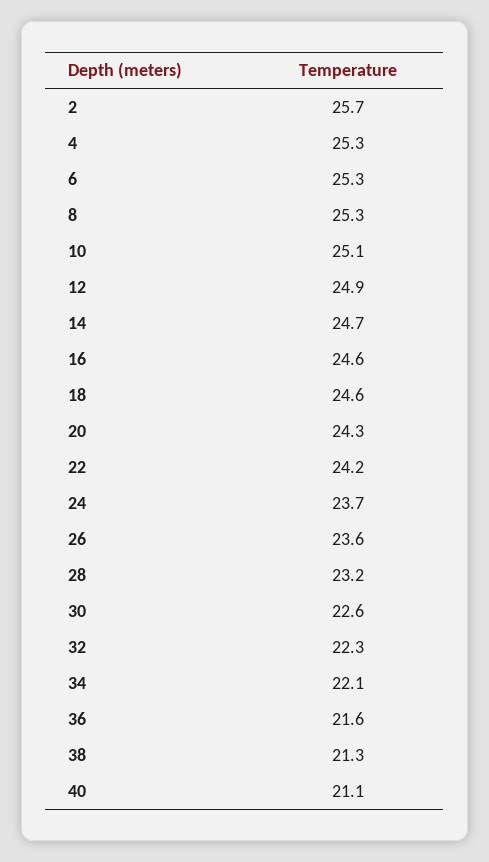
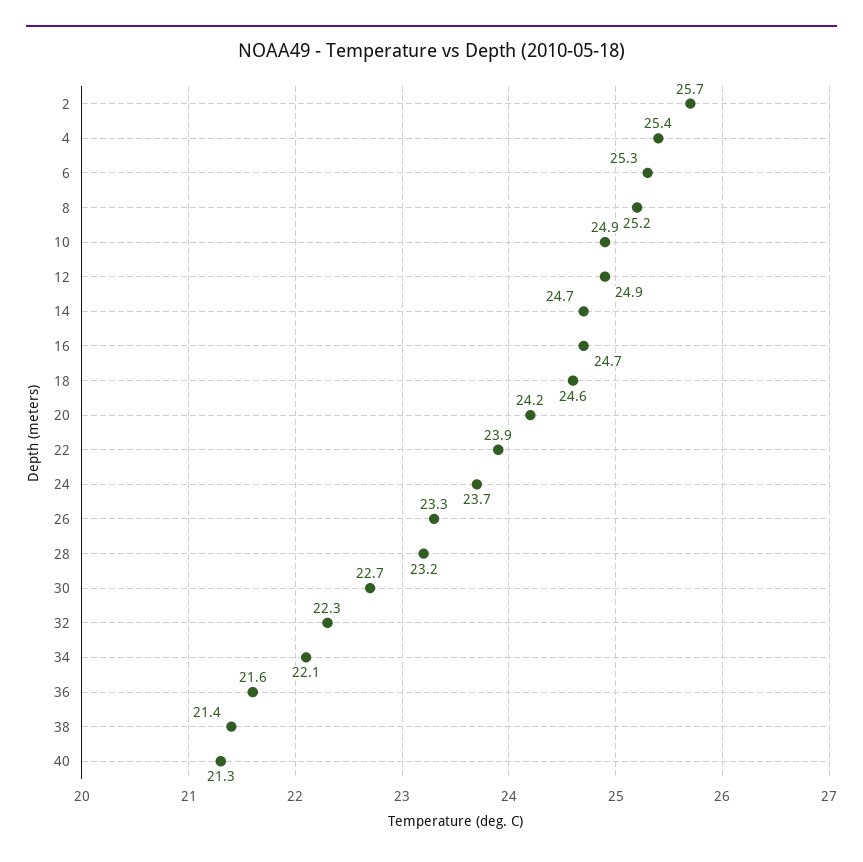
4: 25.3 -> 25.4
8: 25.3 -> 25.2
10: 25.1 -> 24.9
16: 24.6 -> 24.7
20: 24.3 -> 24.2
22: 24.2 -> 23.9
26: 23.6 -> 23.3
30: 22.6 -> 22.7
38: 21.3 -> 21.4
40: 21.1 -> 21.3

